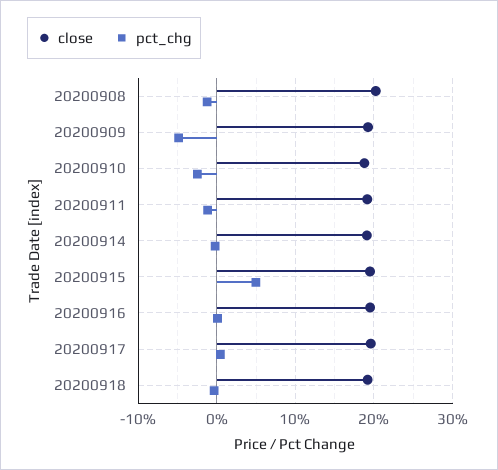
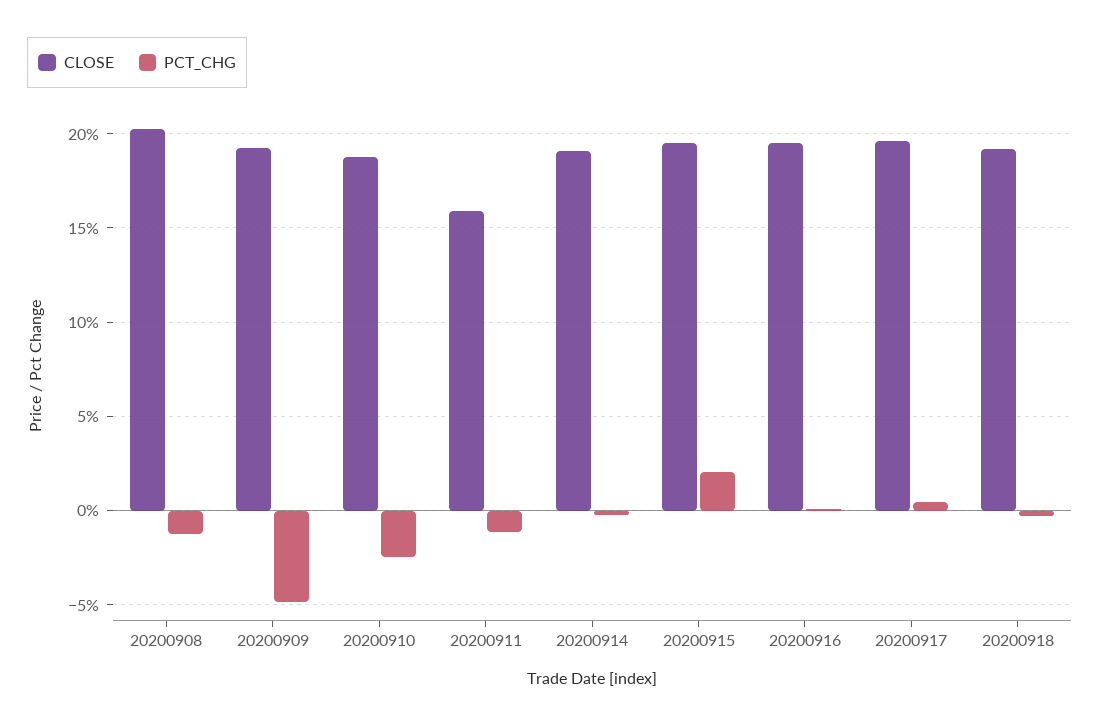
close, 20200911: 19 -> 16
pct_chg, 20200915: 5 -> 2

